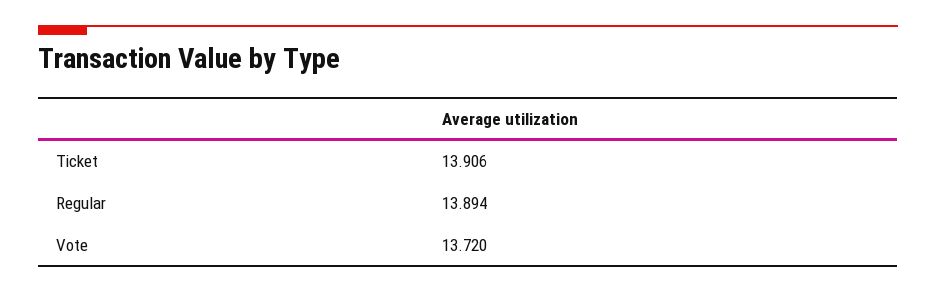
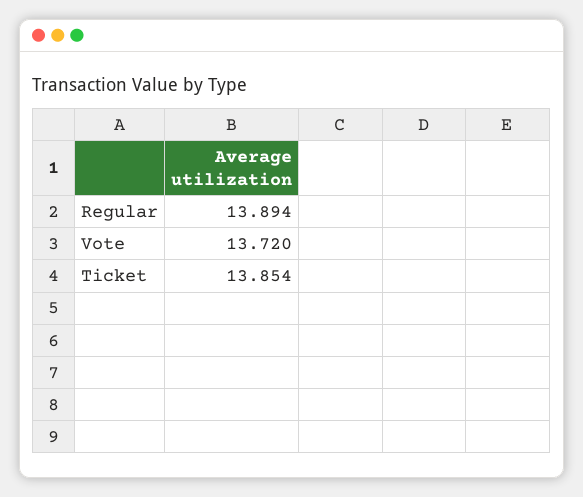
Ticket: 13.906 -> 13.854

